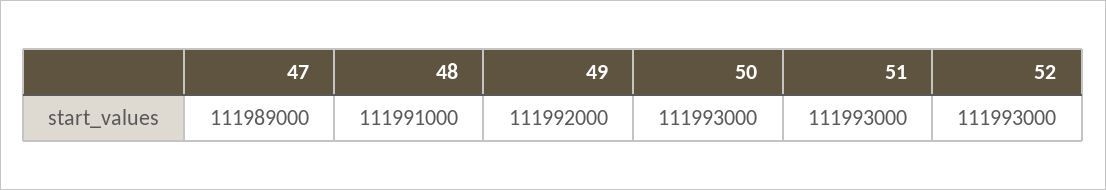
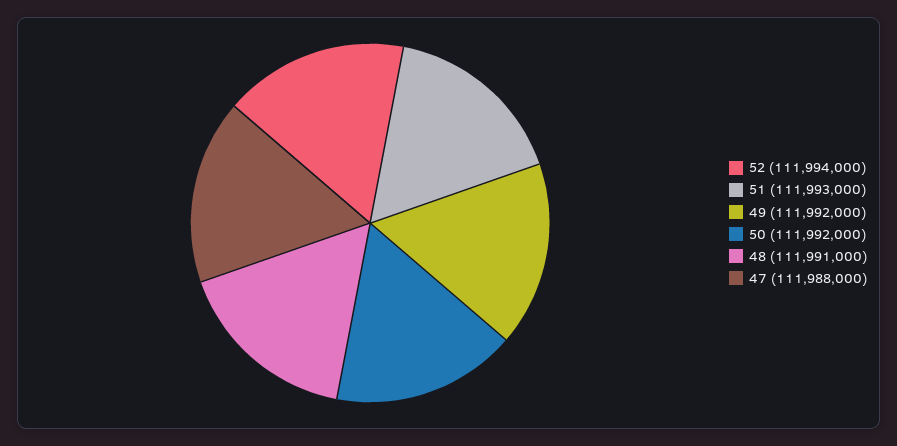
47: 111989000 -> 111988000
50: 111993000 -> 111992000
52: 111993000 -> 111994000

